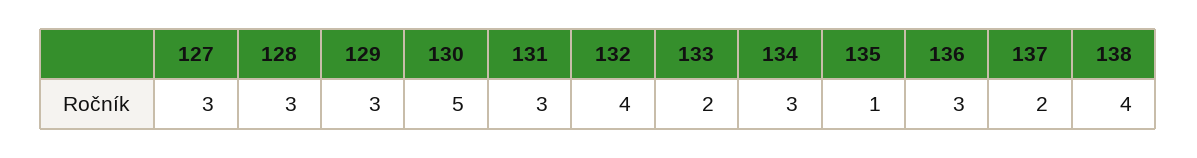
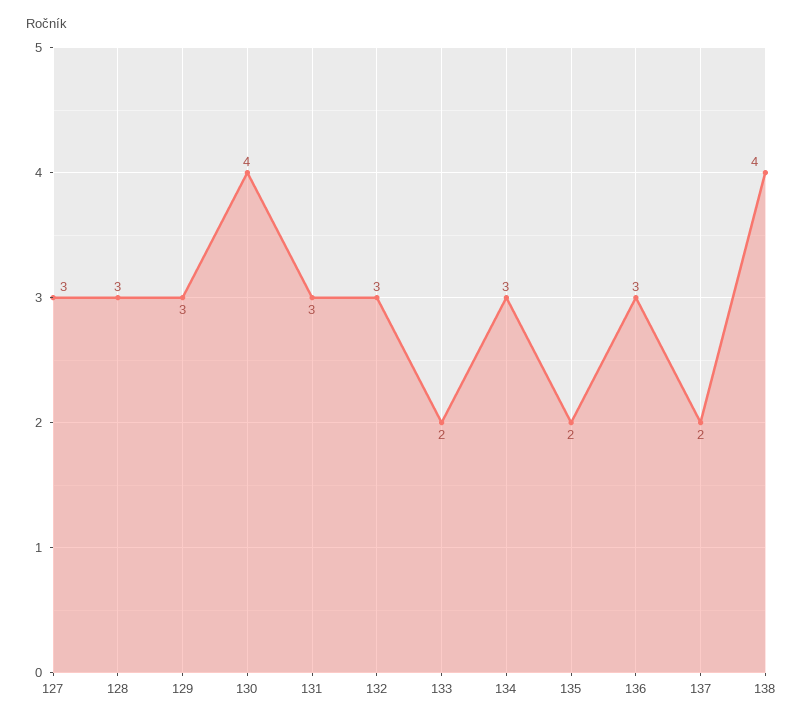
130: 5 -> 4
132: 4 -> 3
135: 1 -> 2

